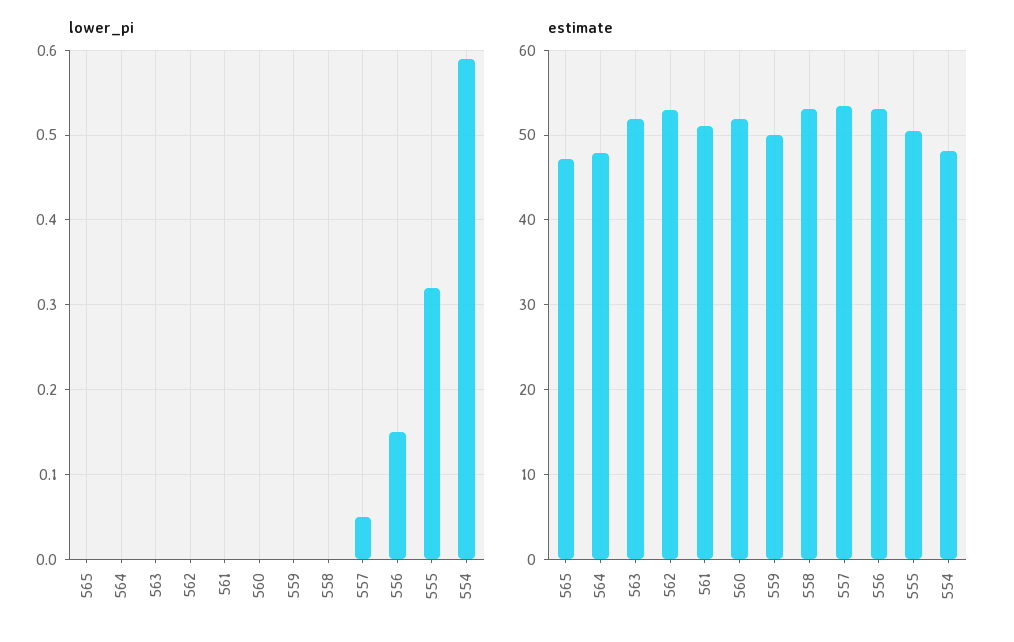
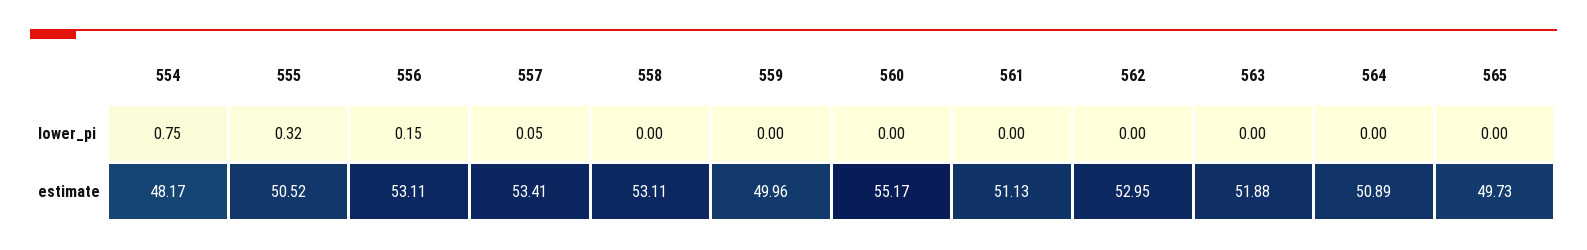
lower_pi, 554: 0.59 -> 0.75
estimate, 565: 47 -> 49.73
estimate, 564: 48 -> 50.89
estimate, 560: 52 -> 55.17

